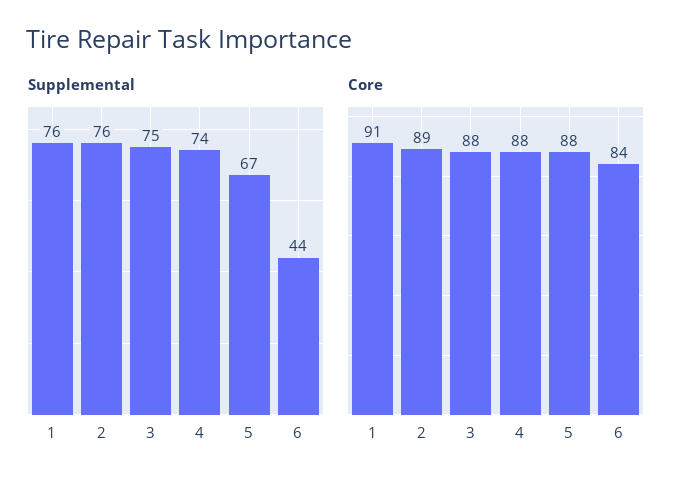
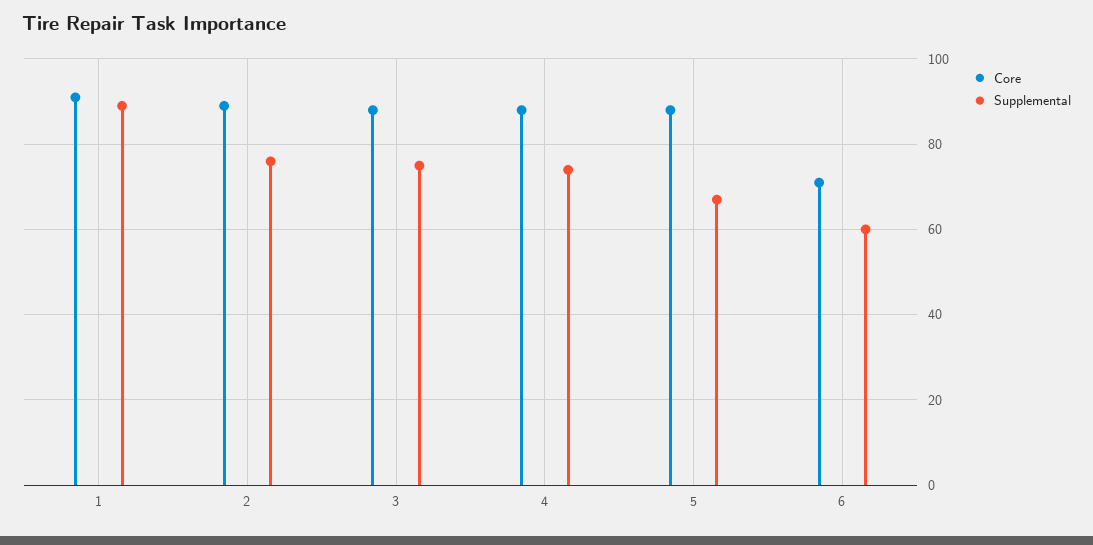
Supplemental, 1: 76 -> 90
Supplemental, 6: 44 -> 60
Core, 6: 84 -> 70

